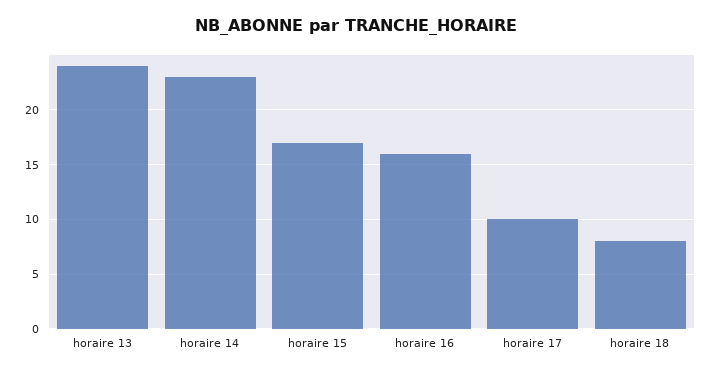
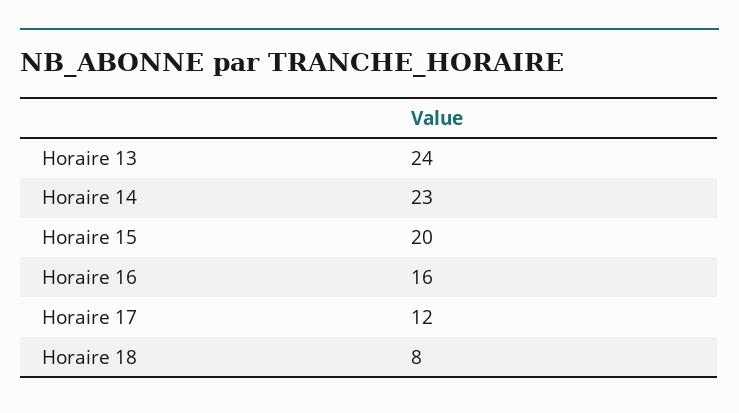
horaire 15: 17 -> 20
horaire 17: 10 -> 12

